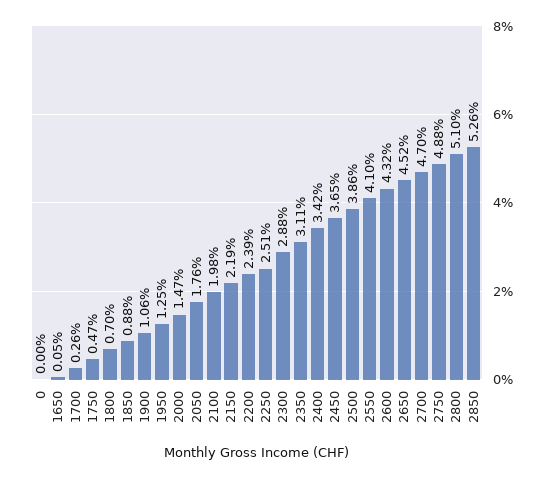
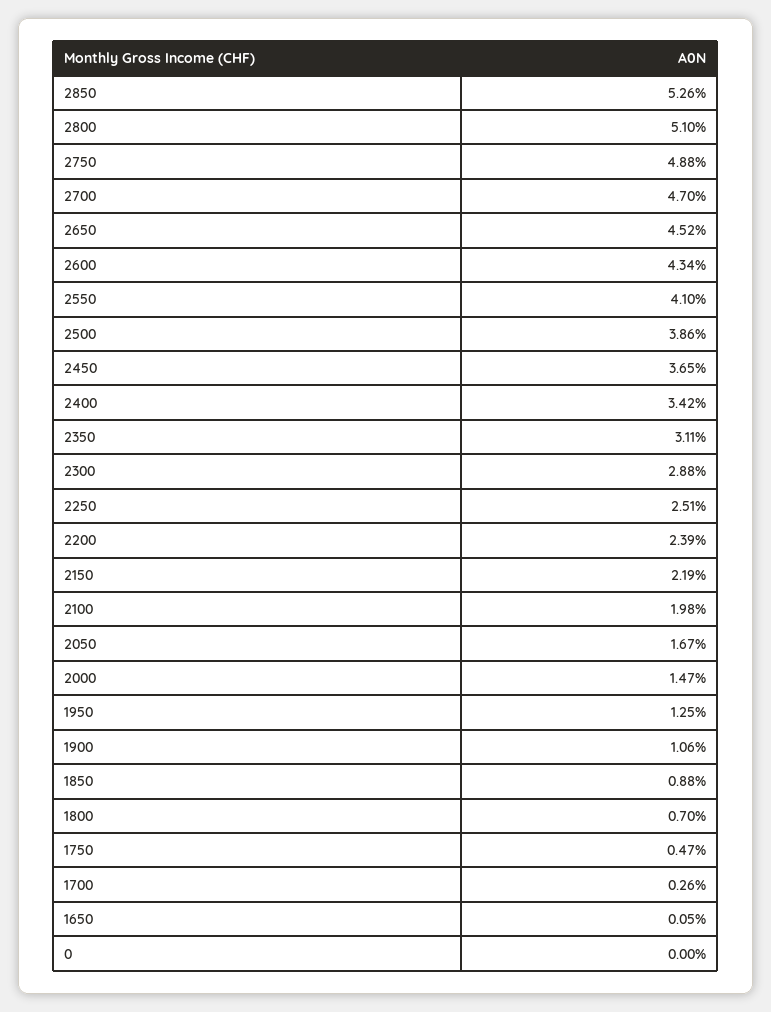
2050: 1.76 -> 1.67
2600: 4.32 -> 4.34

